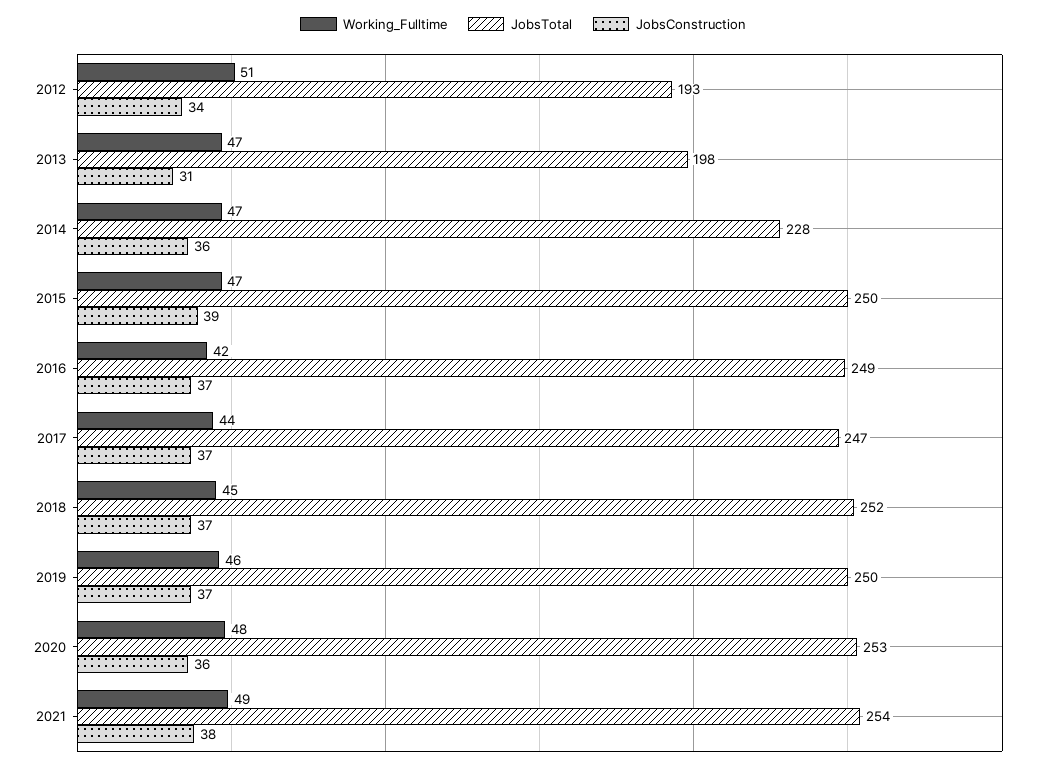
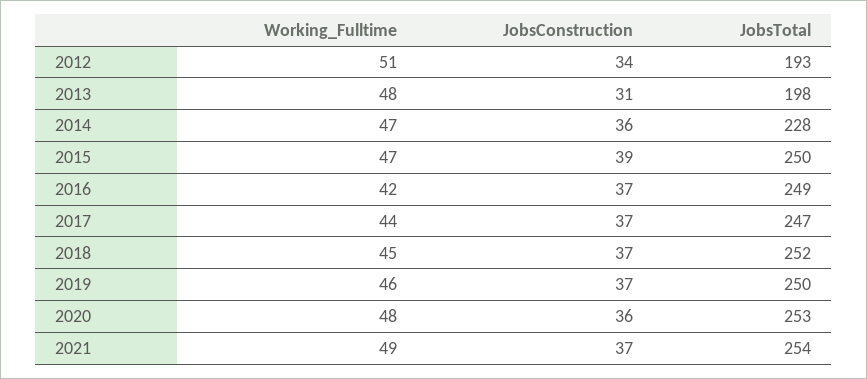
Working_Fulltime, 2013: 47 -> 48
JobsConstruction, 2021: 38 -> 37

